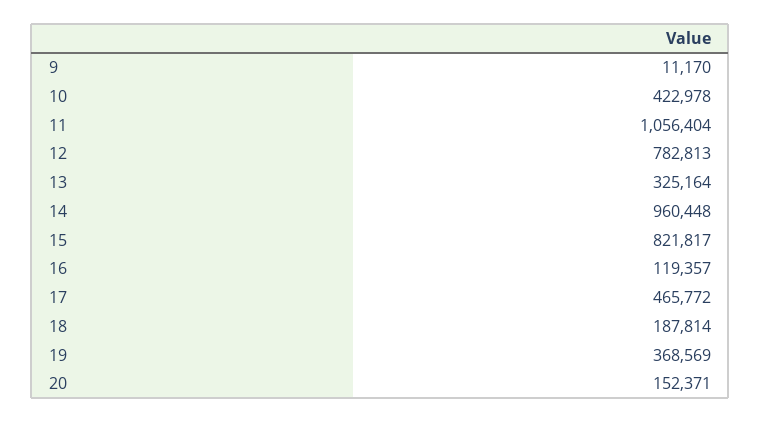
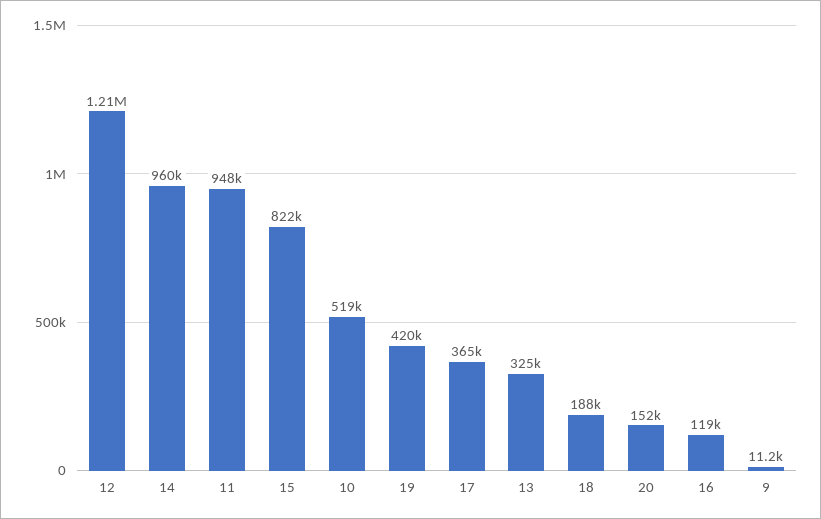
10: 422978 -> 519000
11: 1056404 -> 948000
12: 782813 -> 1210000
17: 465772 -> 365000
19: 368569 -> 420000

